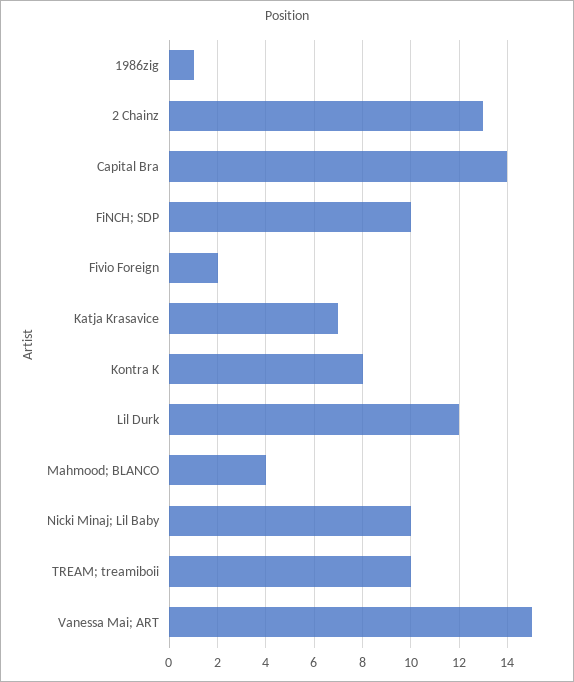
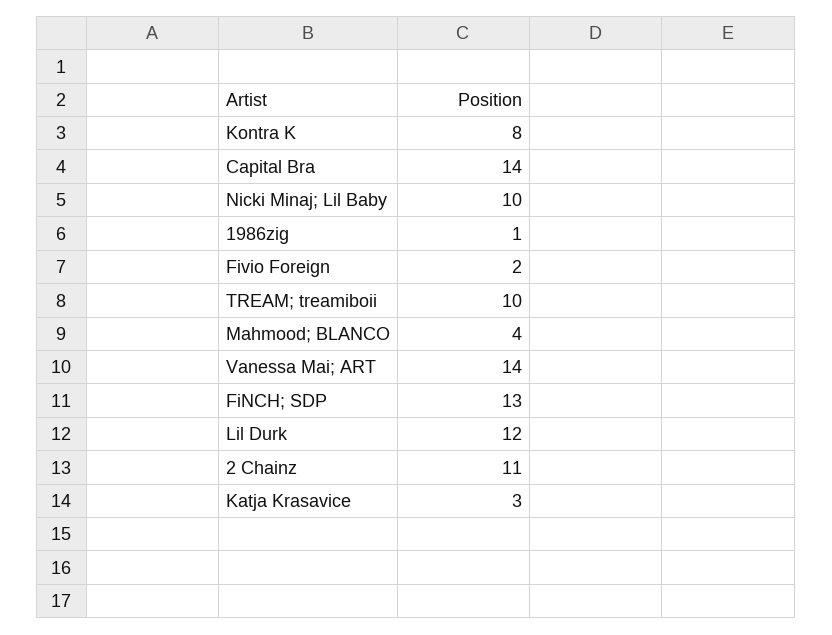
2 Chainz: 13 -> 11
FiNCH; SDP: 10 -> 13
Katja Krasavice: 7 -> 3
Vanessa Mai; ART: 15 -> 14

